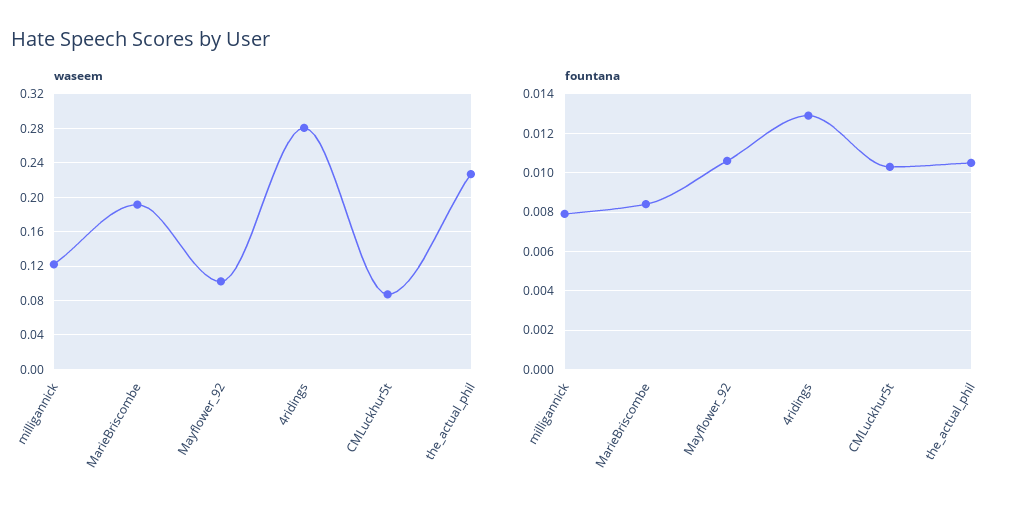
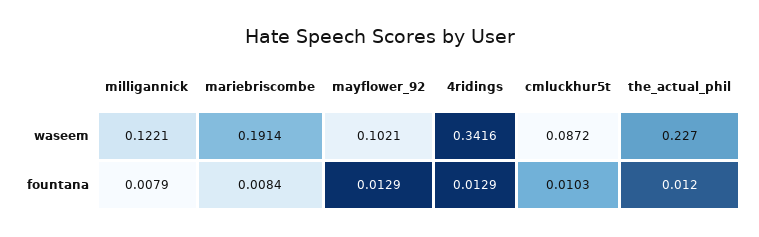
waseem, 4ridings: 0.28 -> 0.3416
fountana, Mayflower_92: 0.0105 -> 0.0129
fountana, the_actual_phil: 0.0105 -> 0.012

